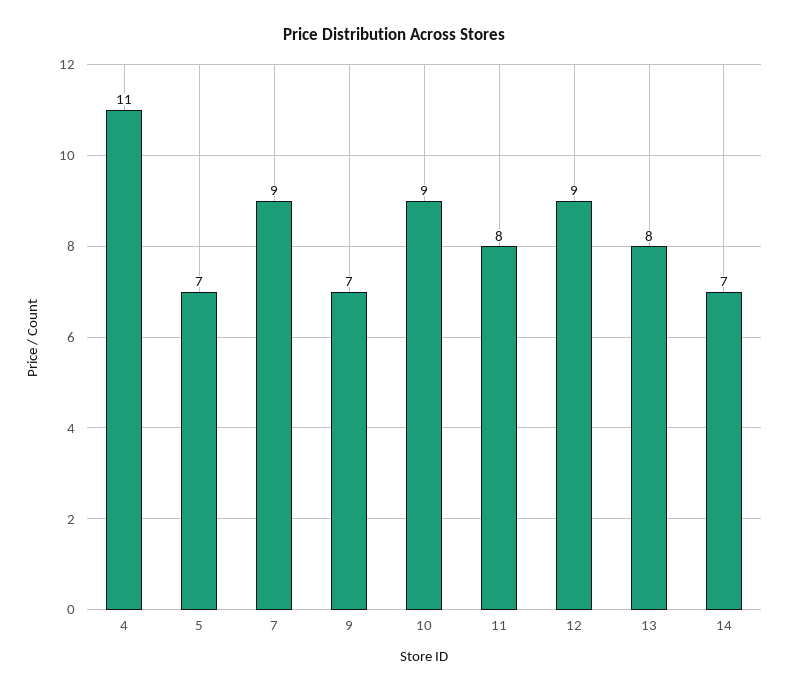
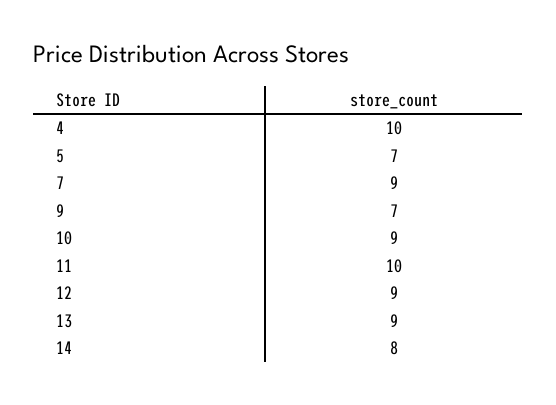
4: 11 -> 10
11: 8 -> 10
13: 8 -> 9
14: 7 -> 8

